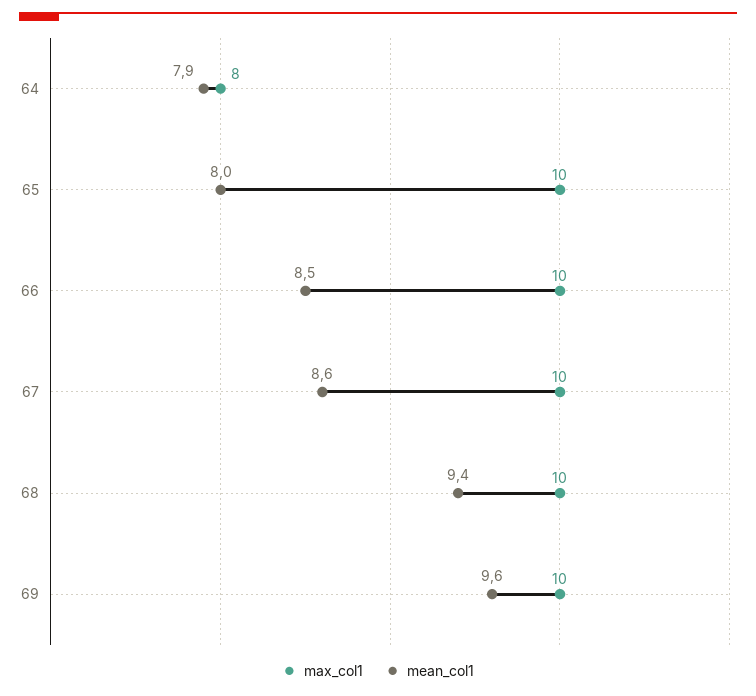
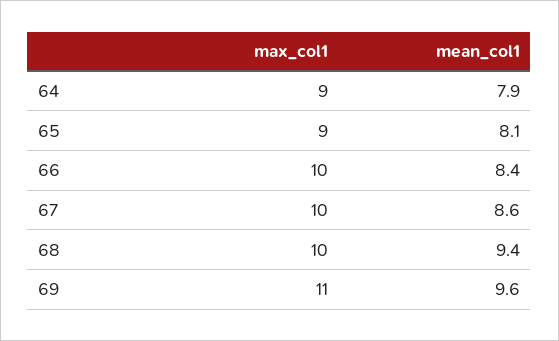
max_col1, 64: 8 -> 9
max_col1, 65: 10 -> 9
mean_col1, 65: 8 -> 8.1
mean_col1, 66: 8.5 -> 8.4
max_col1, 69: 10 -> 11

